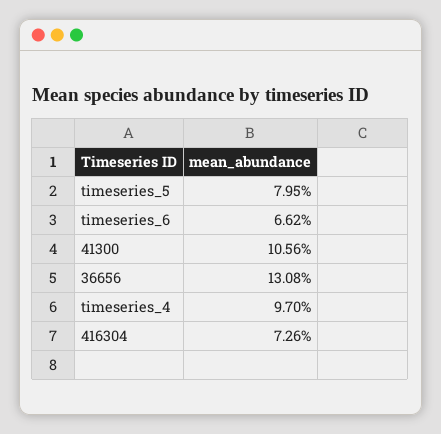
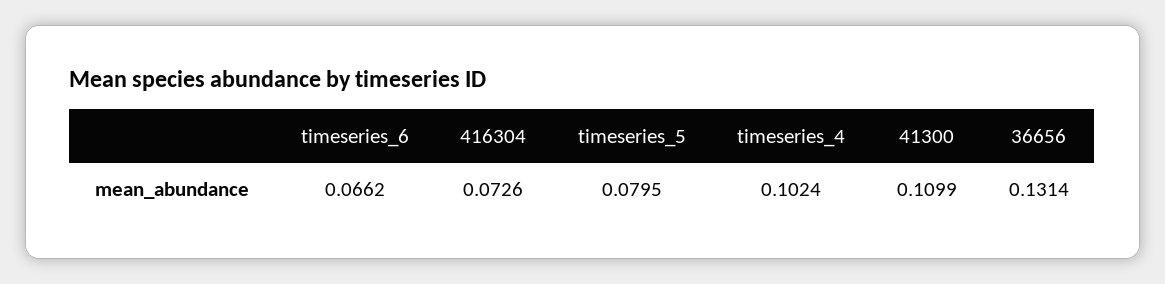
41300: 0.1056 -> 0.1099
36656: 0.1308 -> 0.1314
timeseries_4: 0.097 -> 0.1024

